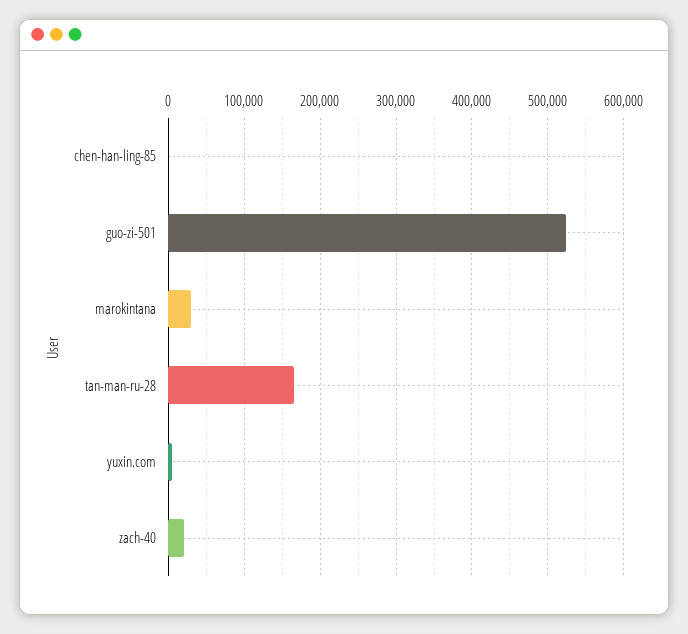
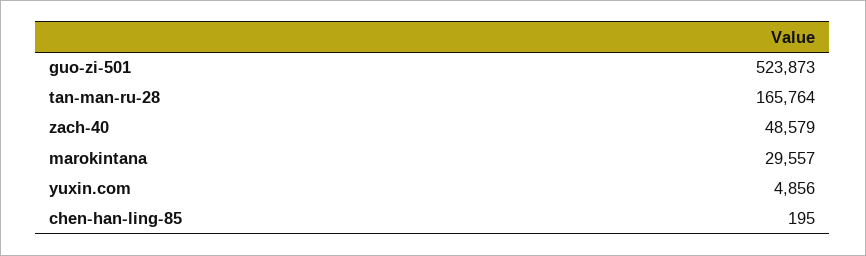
zach-40: 20000 -> 48579

